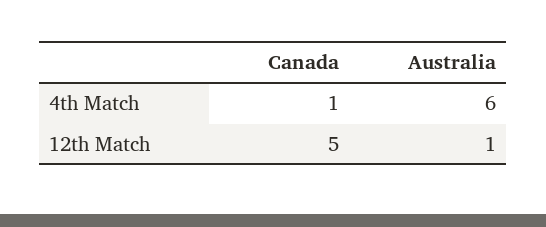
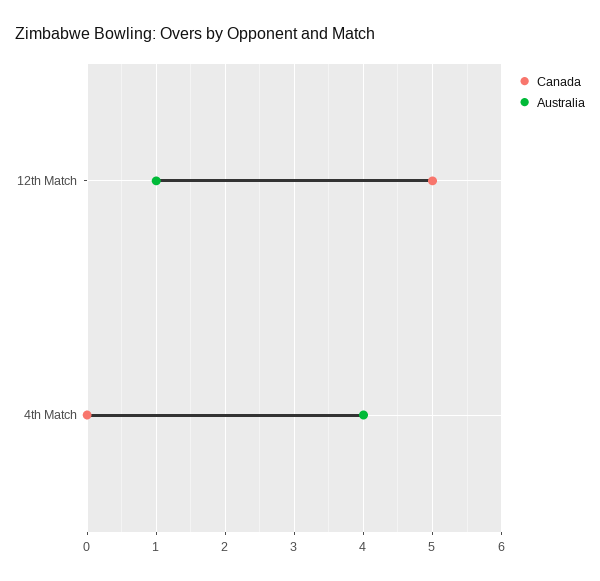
Canada, 4th Match: 1 -> 0
Australia, 4th Match: 6 -> 4

